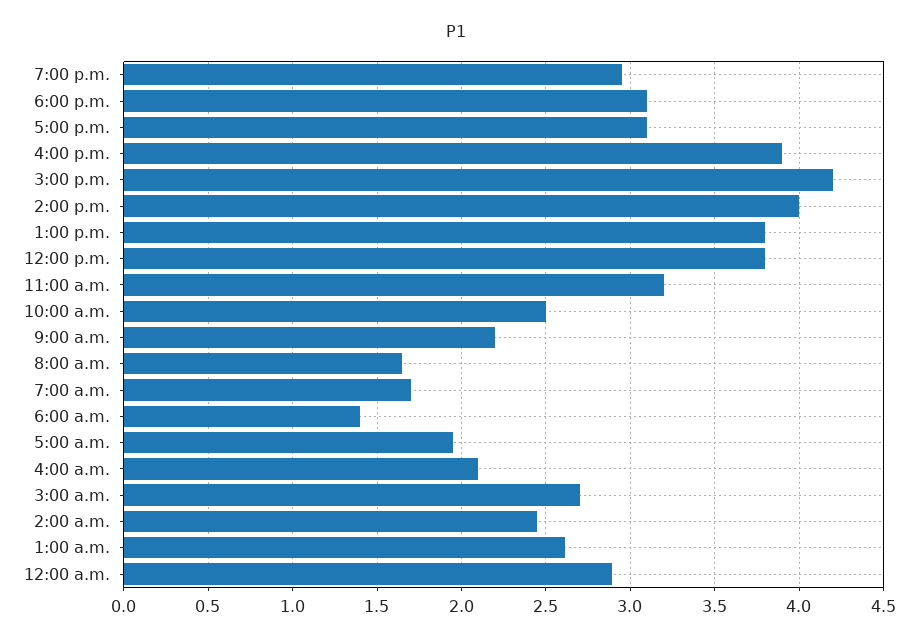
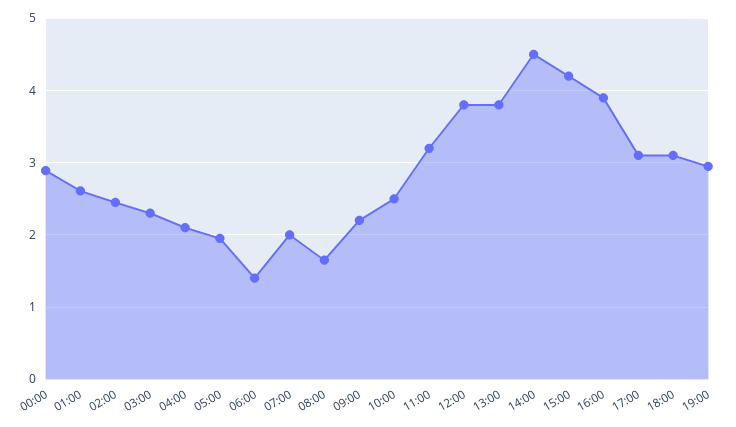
2:00 p.m.: 4 -> 4.5
7:00 a.m.: 1.7 -> 2
3:00 a.m.: 2.7 -> 2.3

